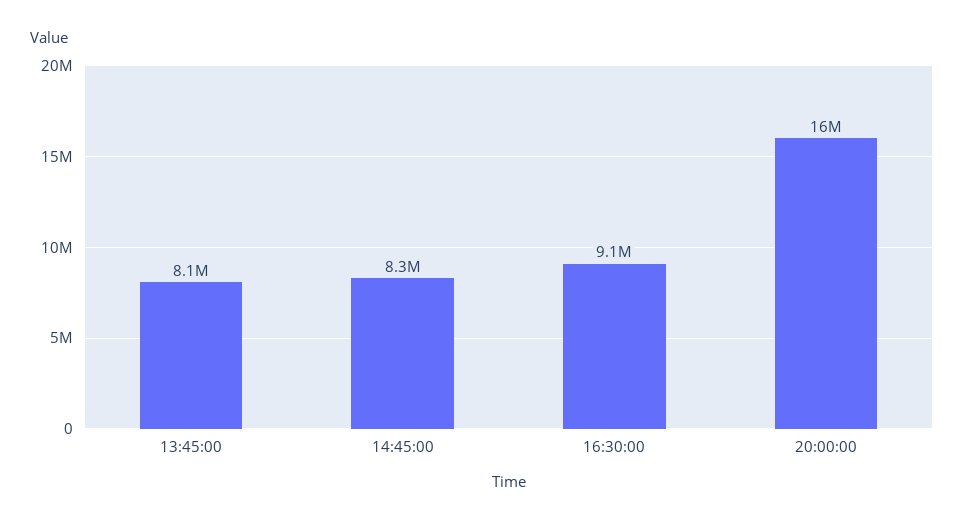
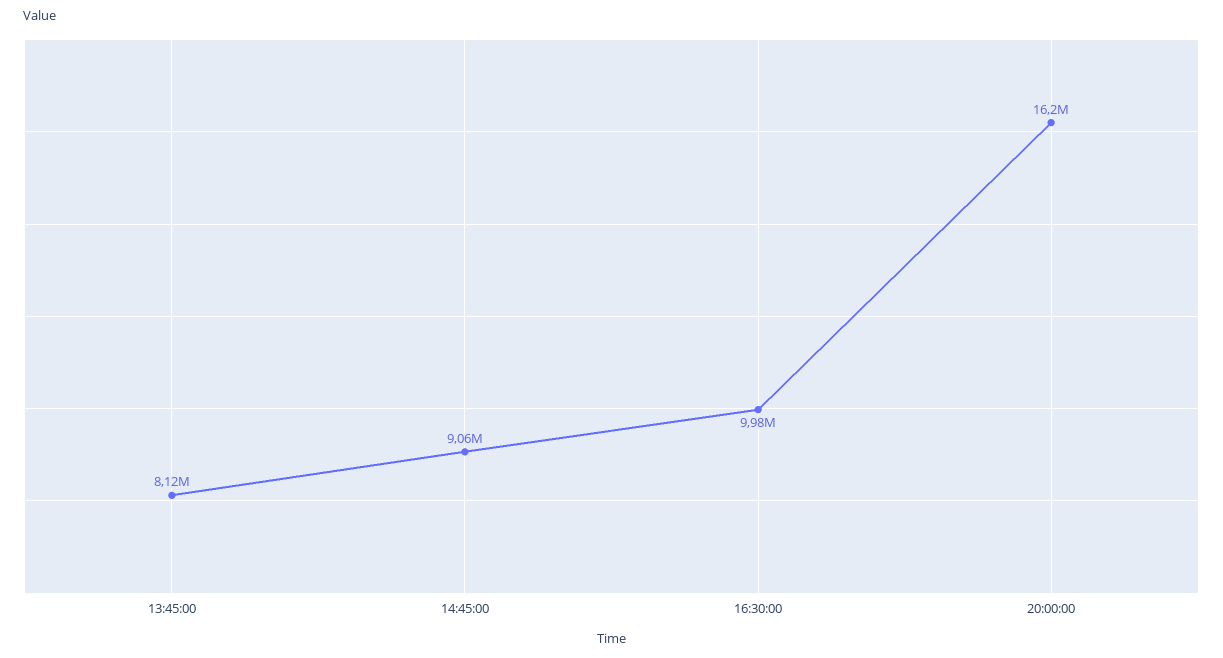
14:45:00: 8300000 -> 9060000
16:30:00: 9100000 -> 9980000

